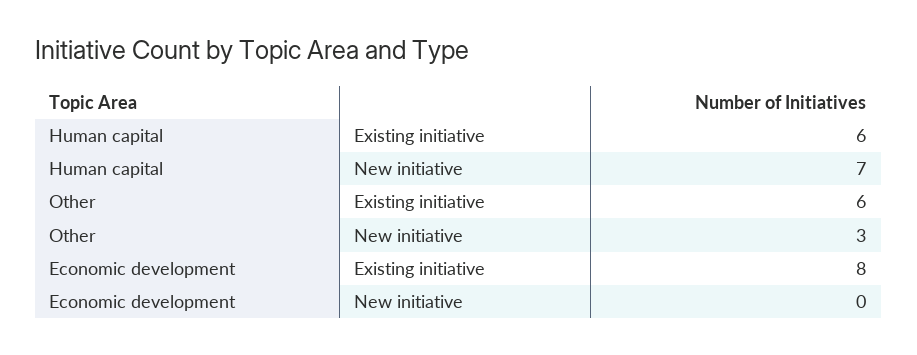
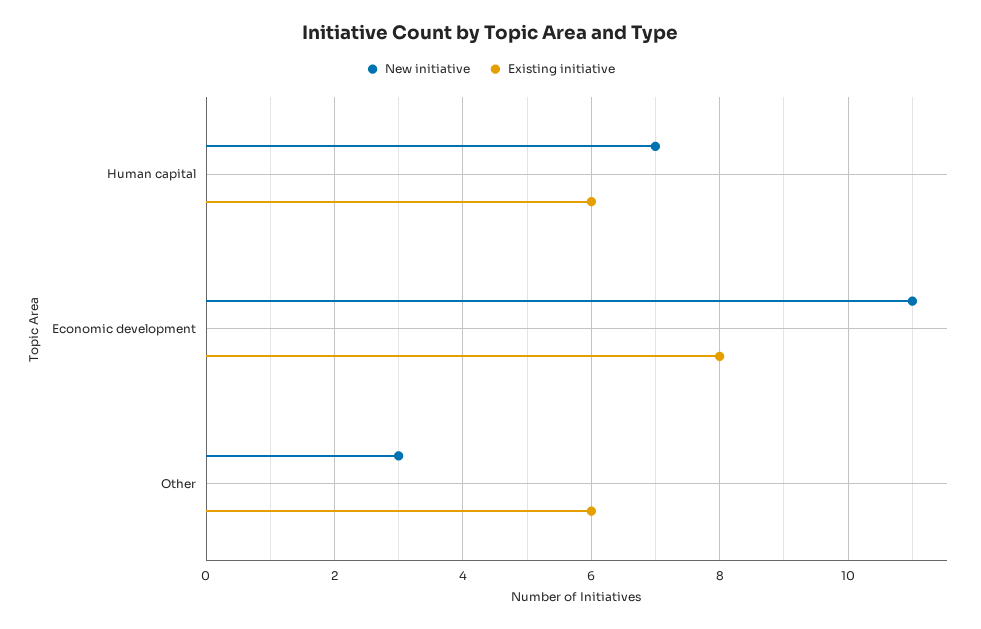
New initiative, Economic development: 0 -> 11

